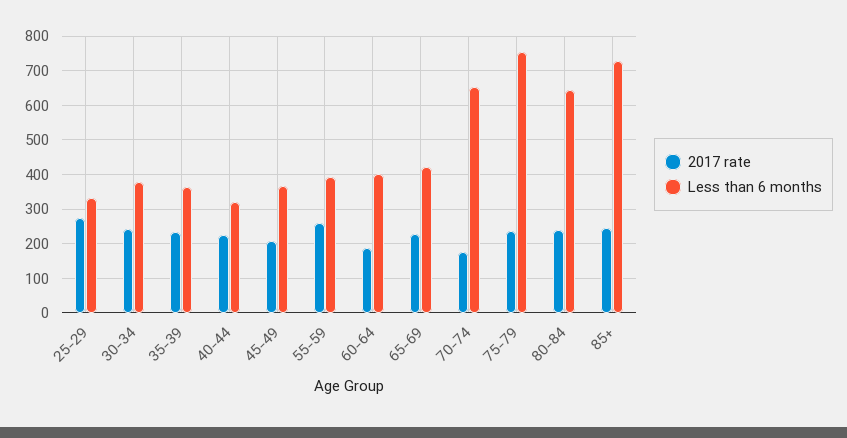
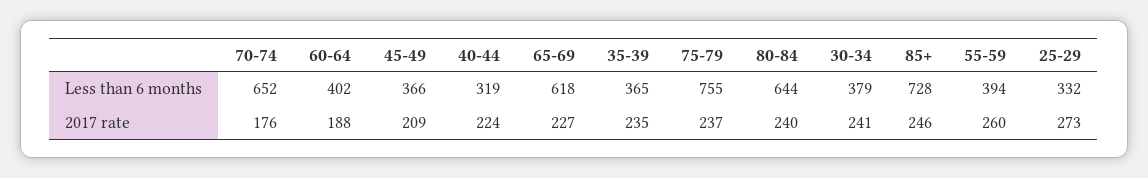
Less than 6 months, 65-69: 420 -> 618

